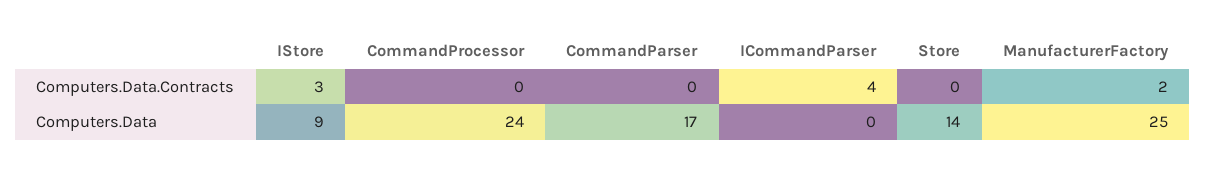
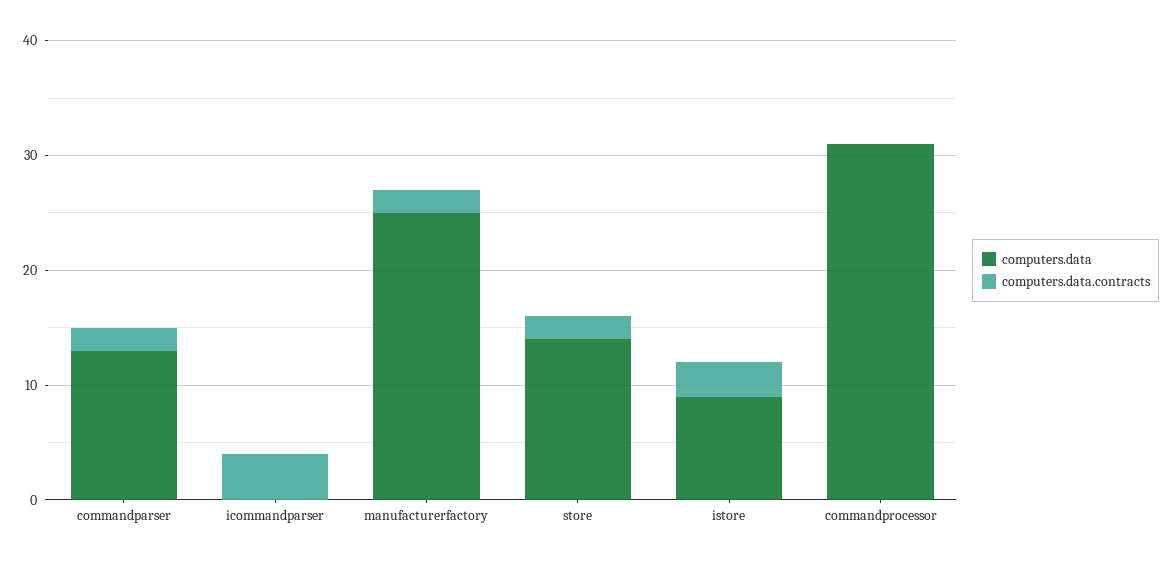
Computers.Data.Contracts, CommandParser: 0 -> 2
Computers.Data.Contracts, Store: 0 -> 2
Computers.Data, CommandProcessor: 24 -> 31
Computers.Data, CommandParser: 17 -> 13

